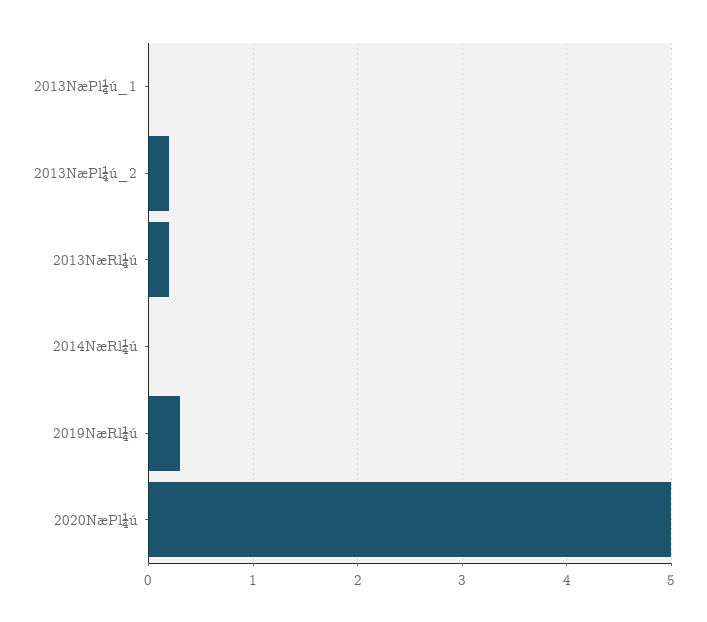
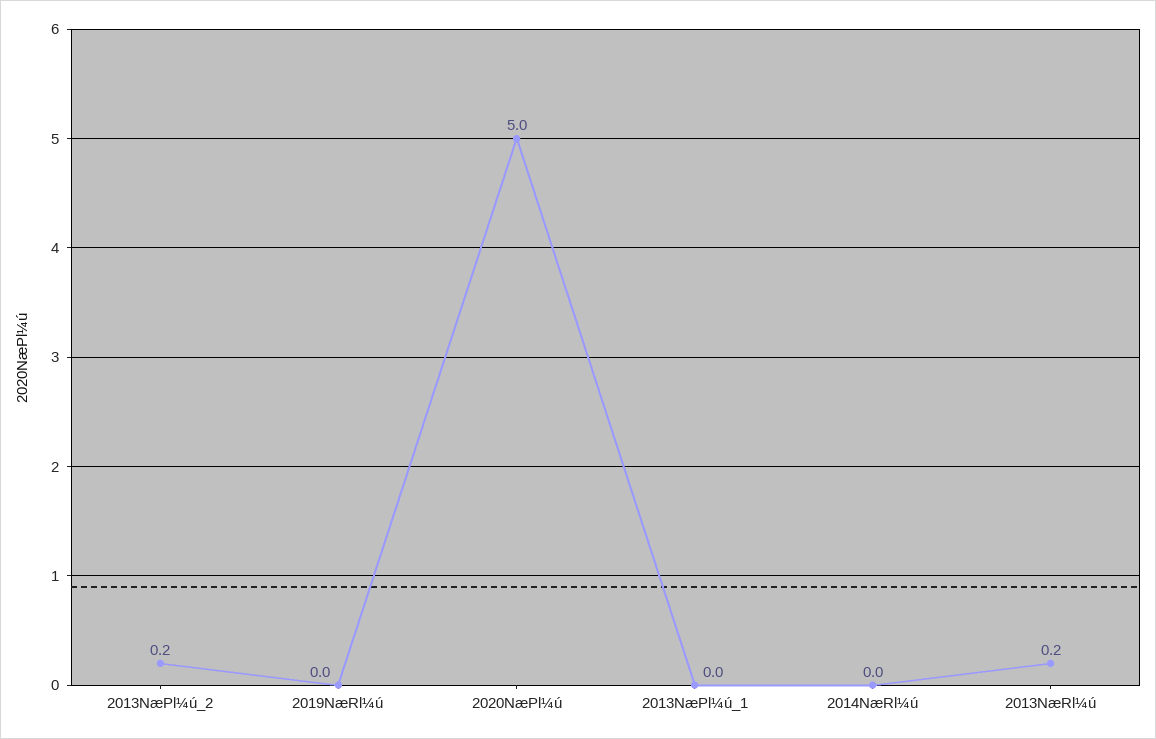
2019NæRl¼ú: 0.3 -> 0

